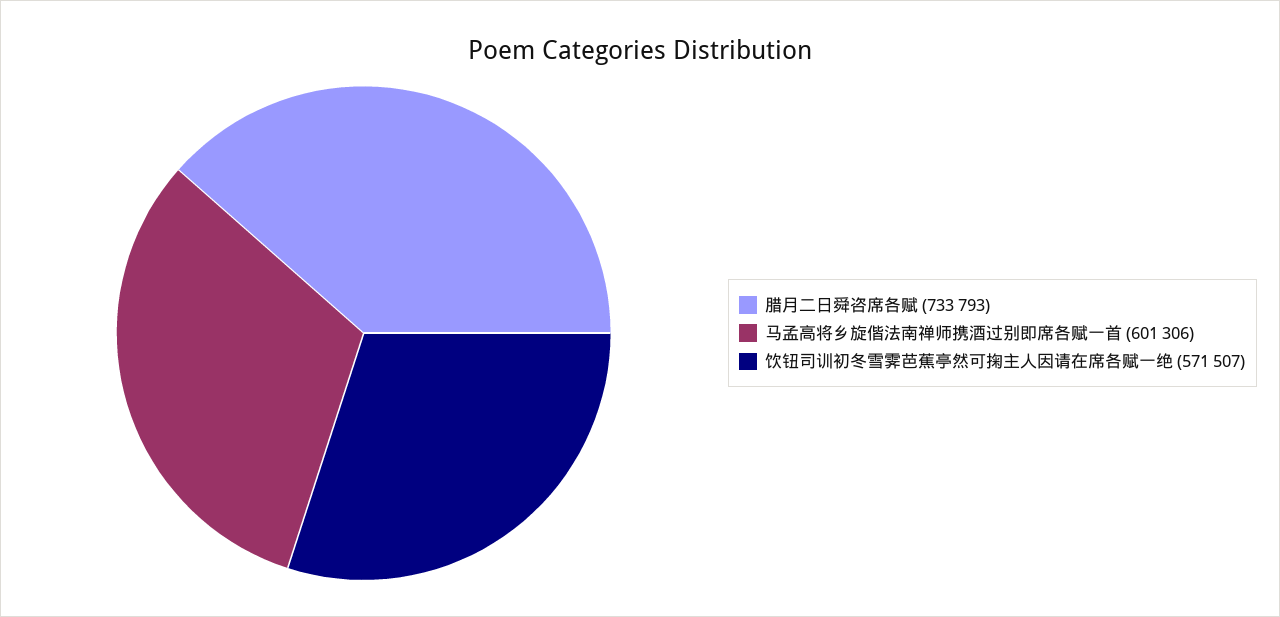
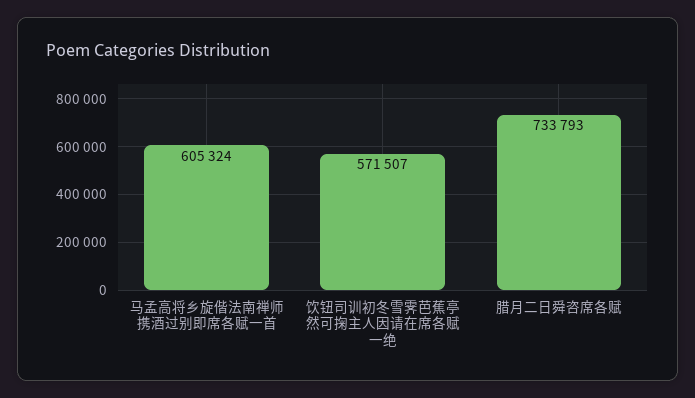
马孟高将乡旋偕法南禅师携酒过别即席各赋一首: 601306 -> 605324

